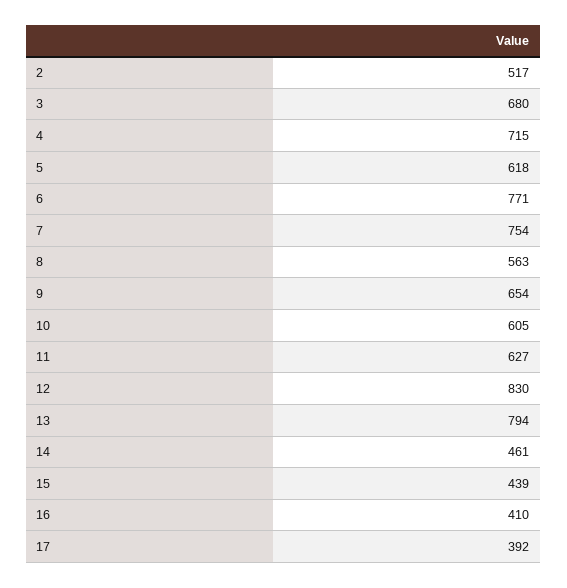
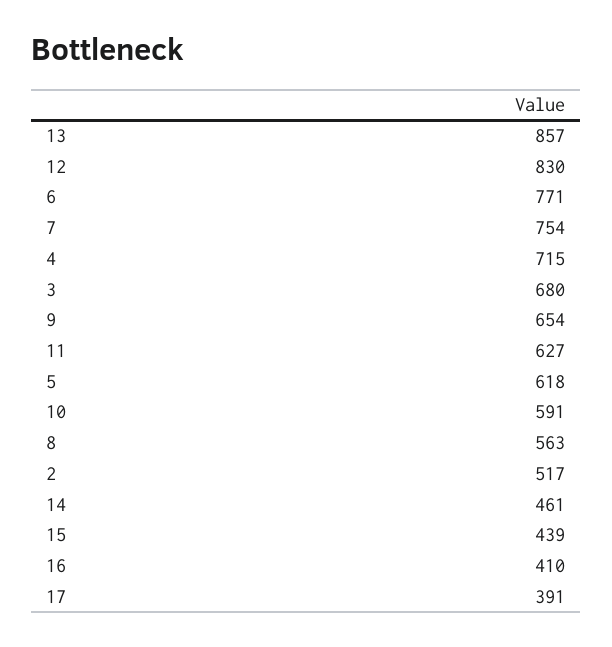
10: 605 -> 591
13: 794 -> 857
17: 392 -> 391

